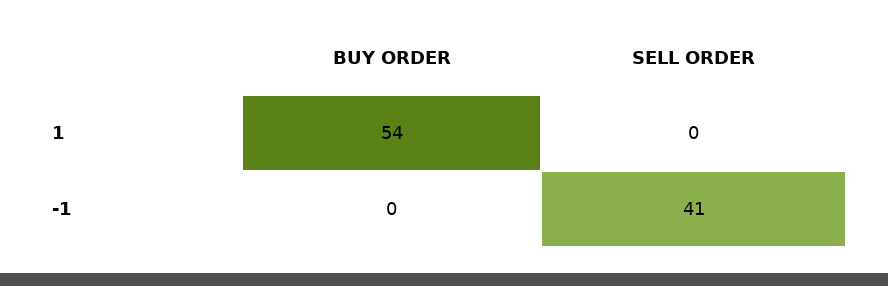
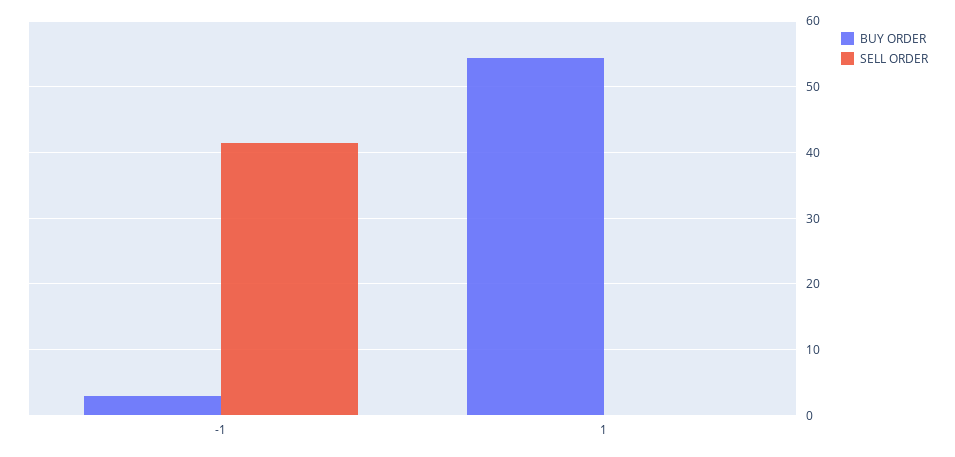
BUY ORDER, -1: 0 -> 3

